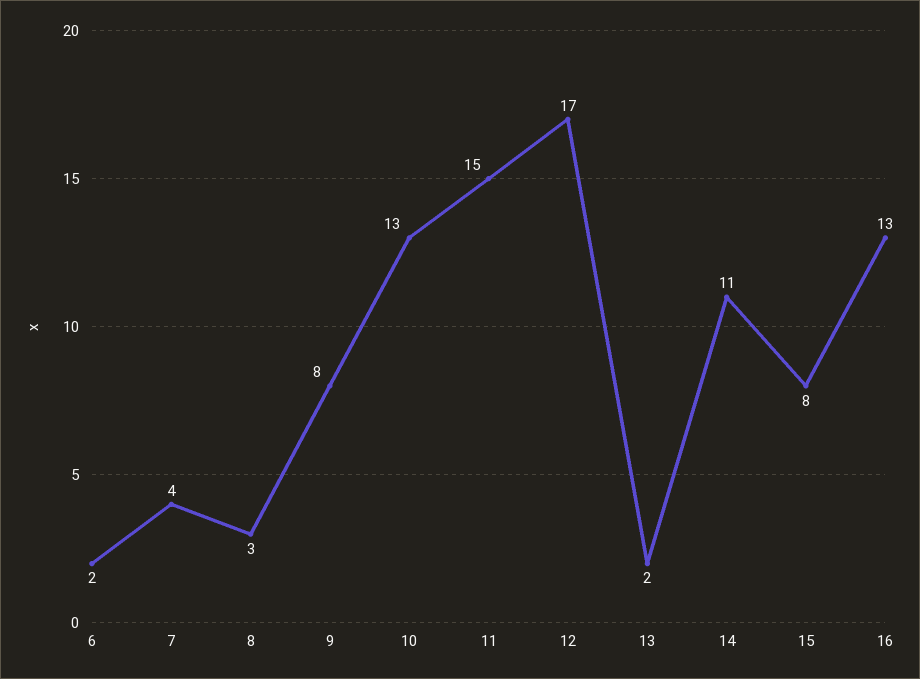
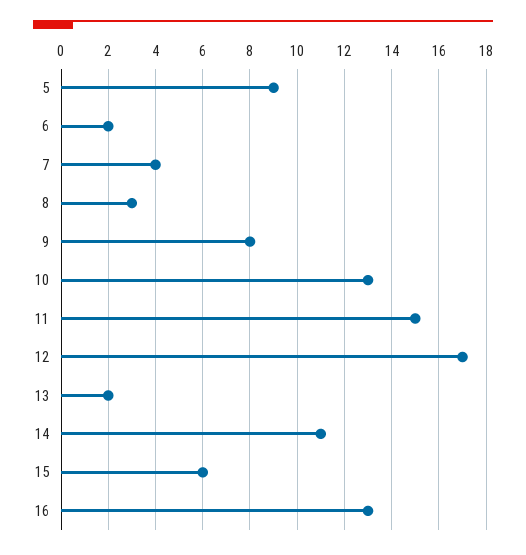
15: 8 -> 6
5: none -> 9

